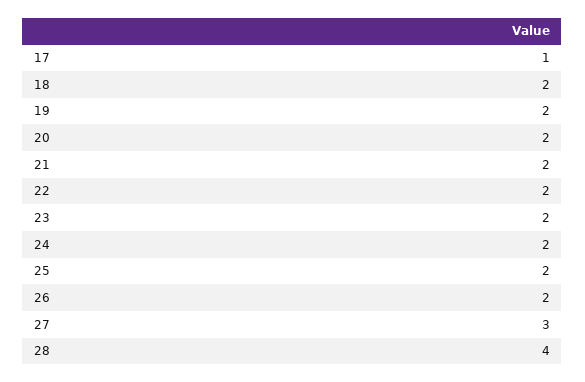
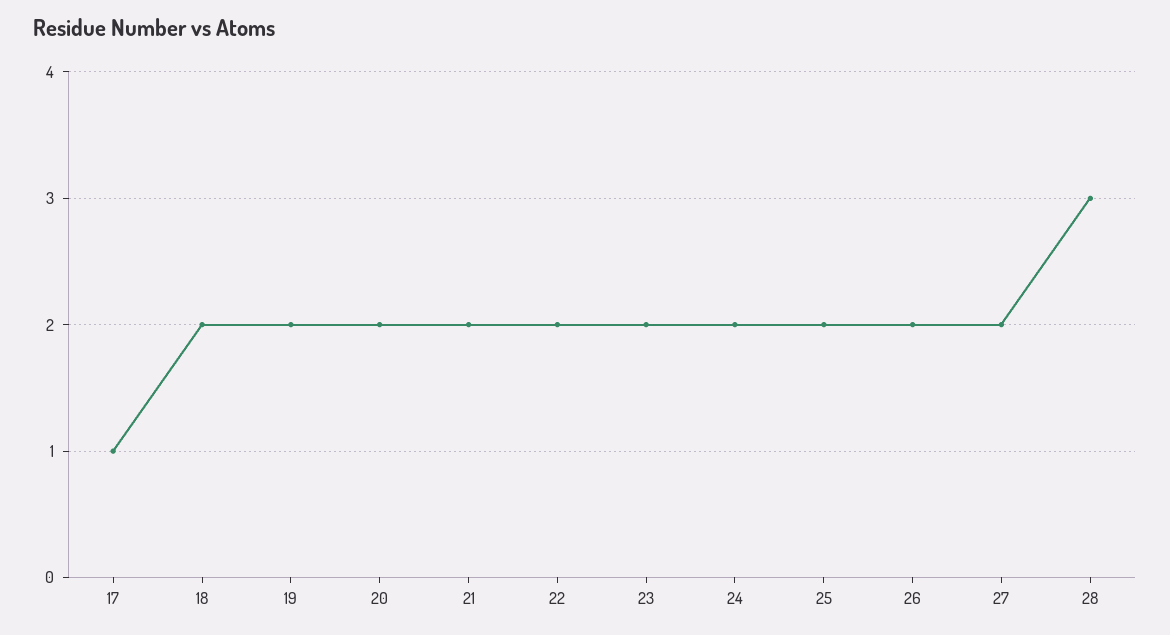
27: 3 -> 2
28: 4 -> 3

